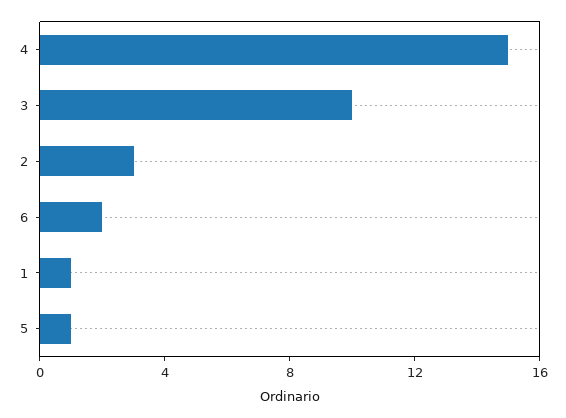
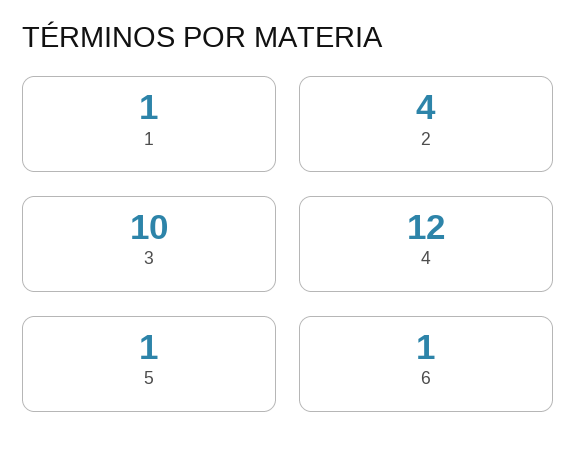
4: 15 -> 12
2: 3 -> 4
6: 2 -> 1

